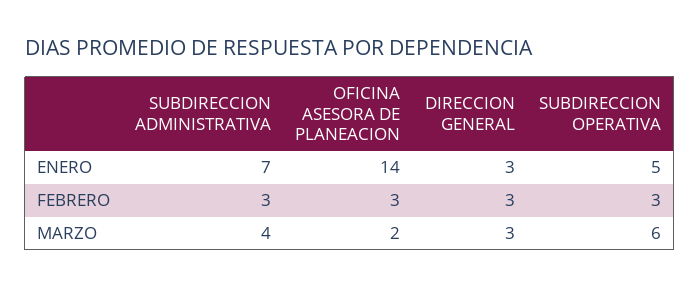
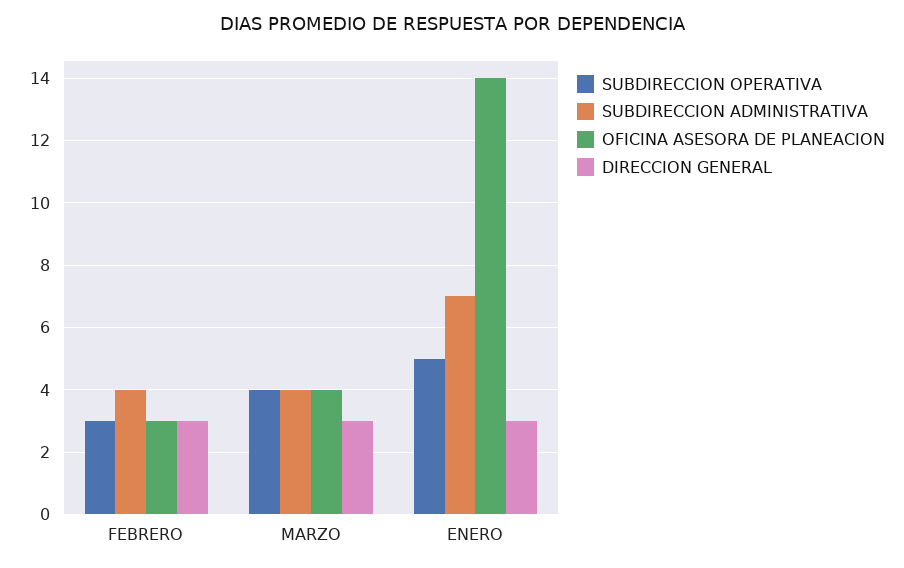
SUBDIRECCION ADMINISTRATIVA, FEBRERO: 3 -> 4
OFICINA ASESORA DE PLANEACION, MARZO: 2 -> 4
SUBDIRECCION OPERATIVA, MARZO: 6 -> 4

